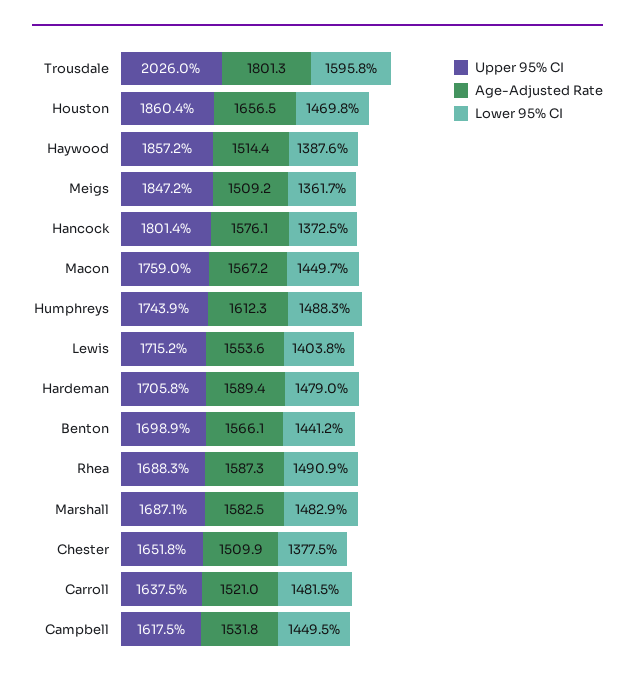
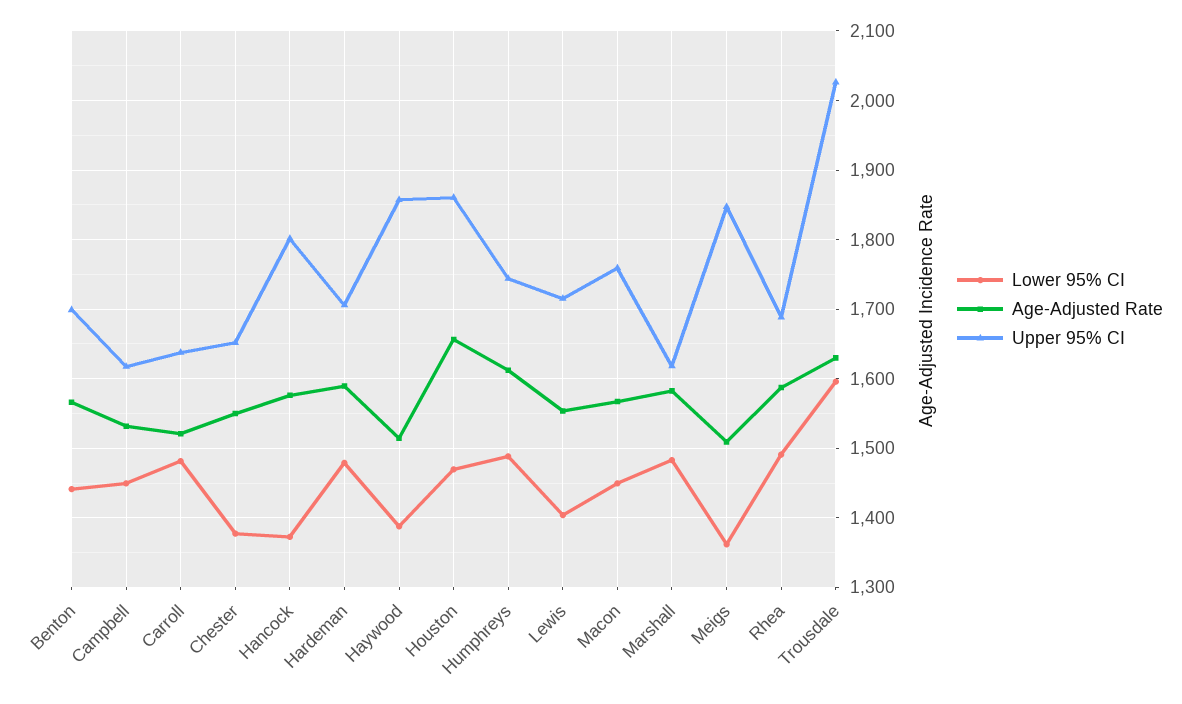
Age-Adjusted Rate, Trousdale: 1801.3 -> 1630
Upper 95% CI, Marshall: 1687.1 -> 1620
Age-Adjusted Rate, Chester: 1509.9 -> 1550

